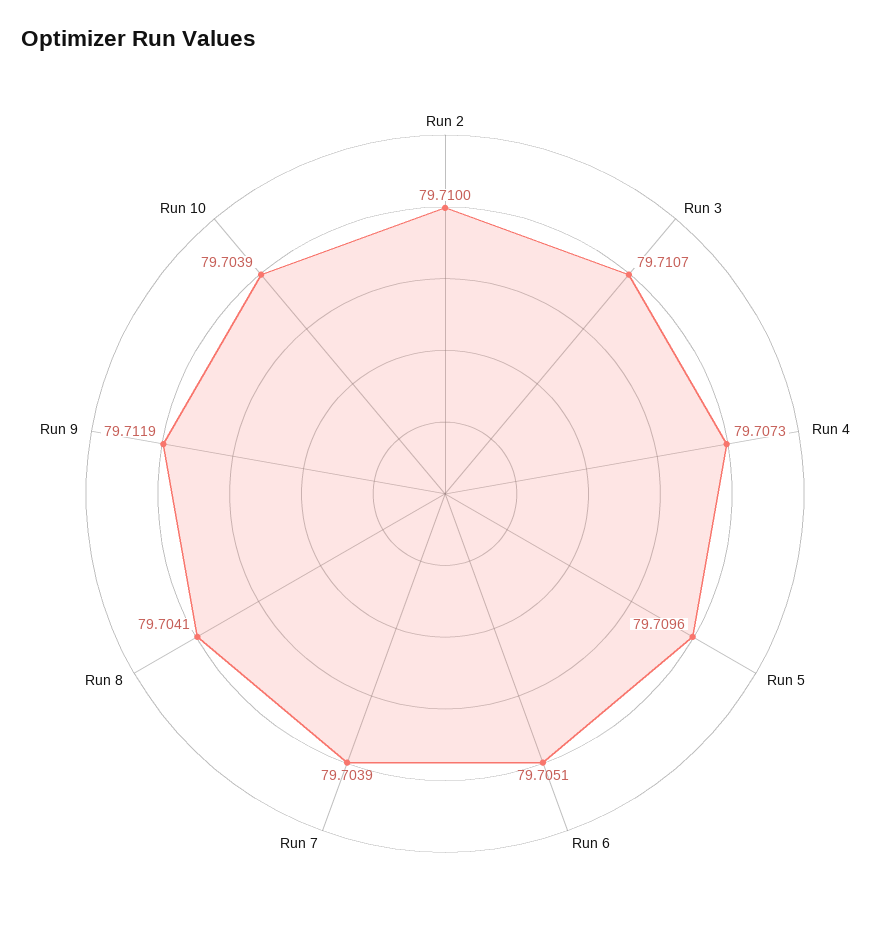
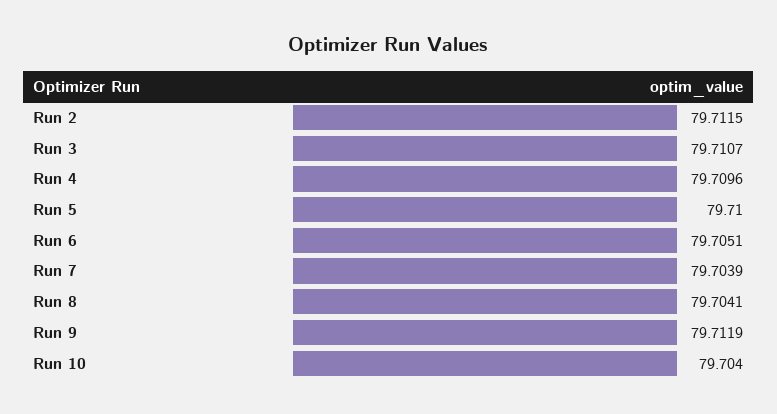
Run 2: 79.71 -> 79.7115
Run 4: 79.7073 -> 79.7096
Run 5: 79.7096 -> 79.71
Run 10: 79.7039 -> 79.704

